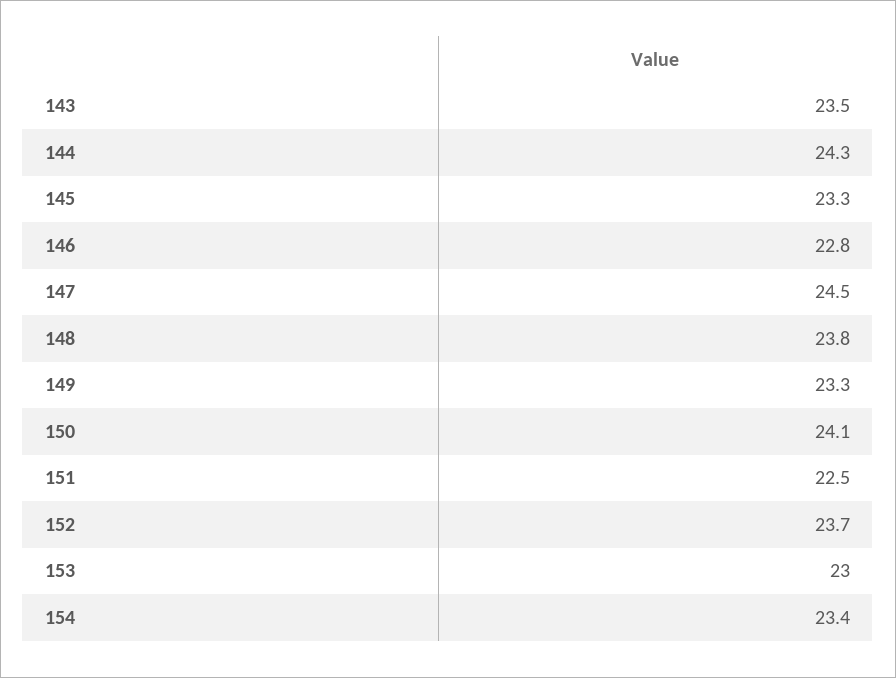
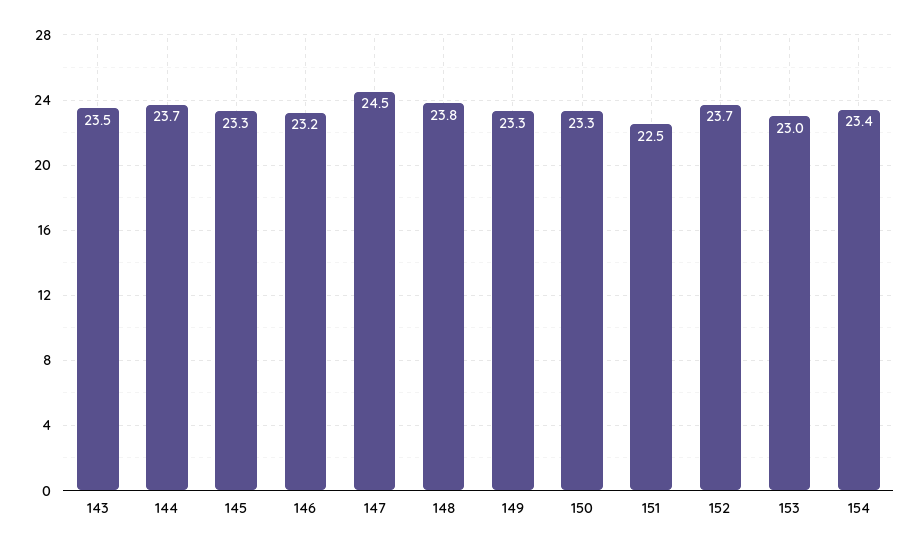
144: 24.3 -> 23.7
146: 22.8 -> 23.2
150: 24.1 -> 23.3

